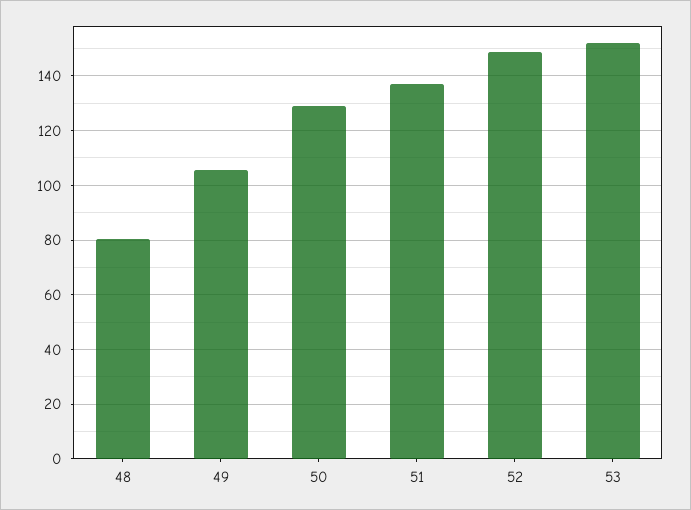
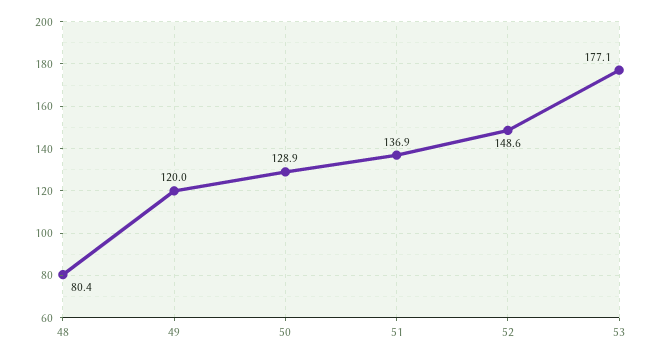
49: 105 -> 120
53: 152.5 -> 177.1

